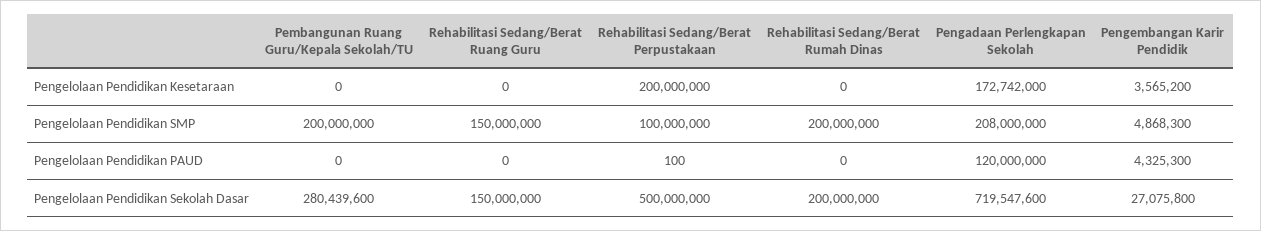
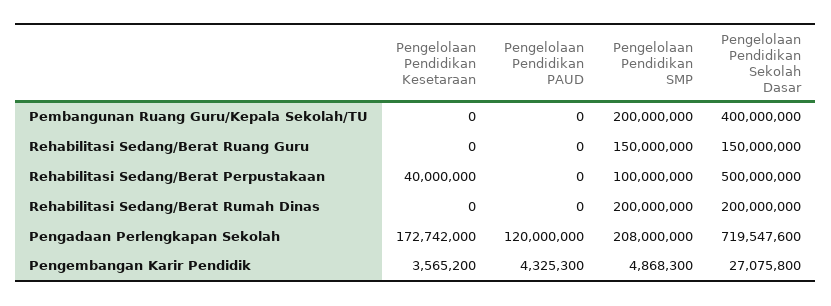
Rehabilitasi Sedang/Berat Perpustakaan, Pengelolaan Pendidikan Kesetaraan: 200000000 -> 40000000
Rehabilitasi Sedang/Berat Perpustakaan, Pengelolaan Pendidikan PAUD: 100 -> 0
Pembangunan Ruang Guru/Kepala Sekolah/TU, Pengelolaan Pendidikan Sekolah Dasar: 280439600 -> 400000000

